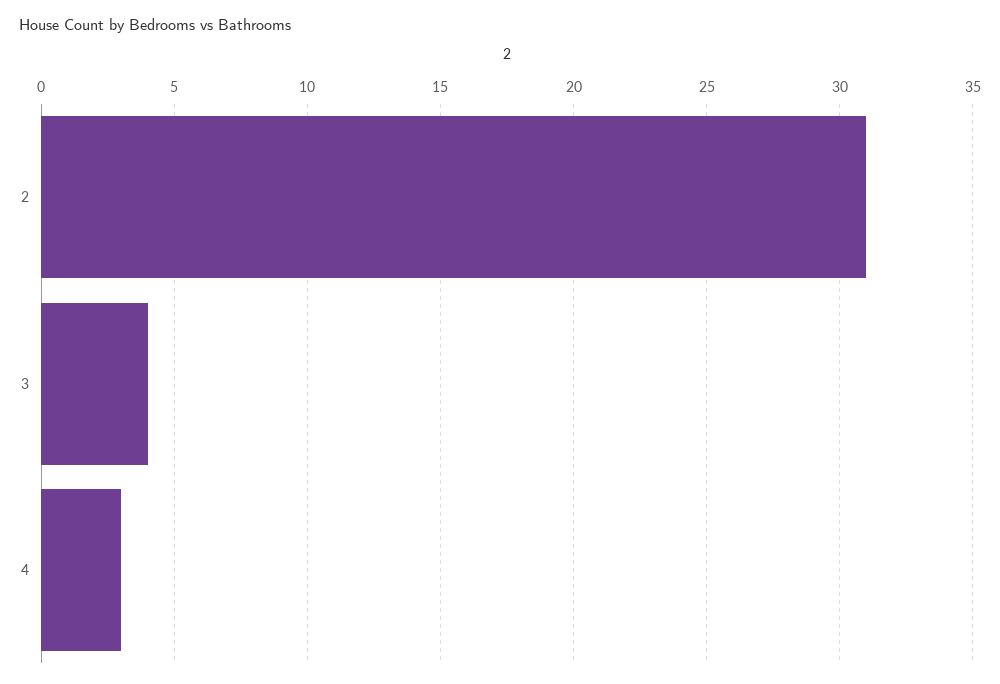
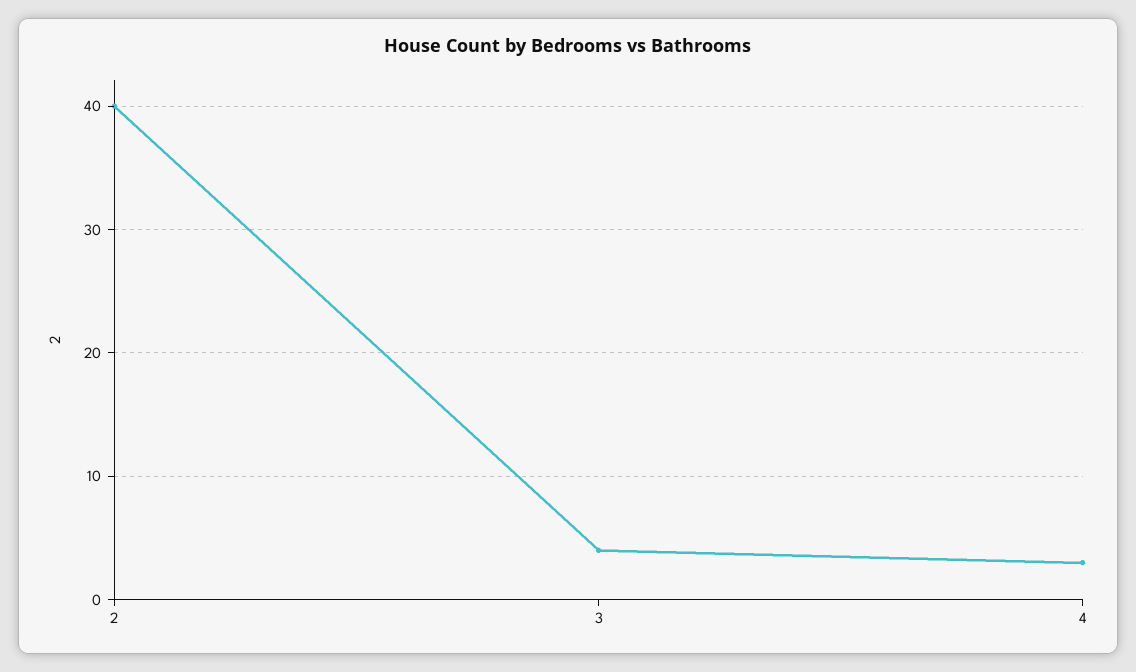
2: 31 -> 40

